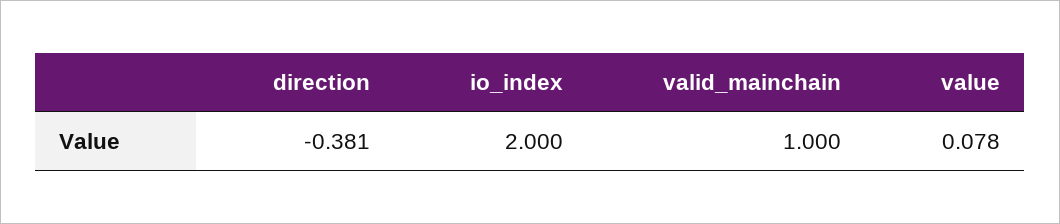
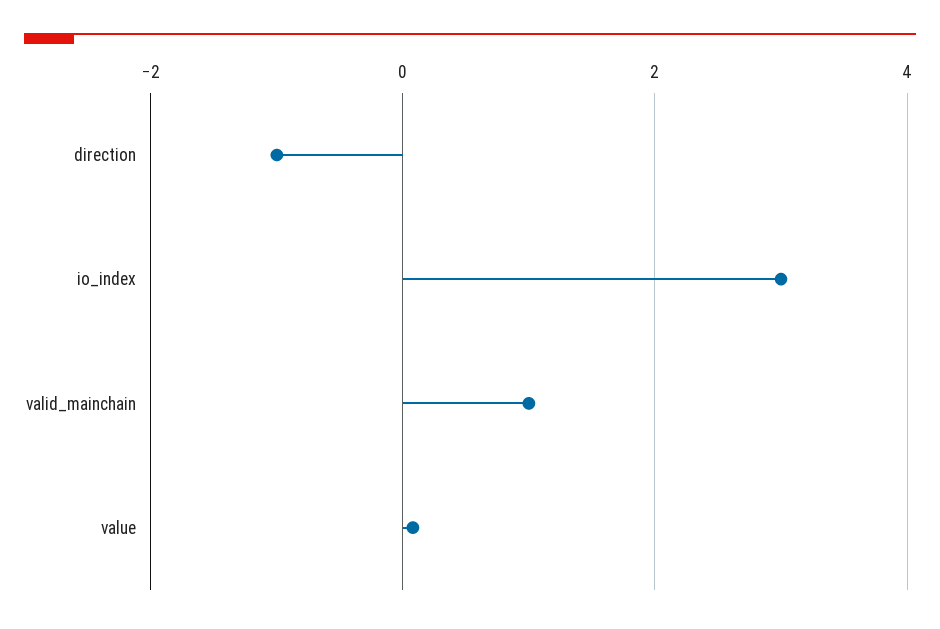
direction: -0.381 -> -1
io_index: 2 -> 3

